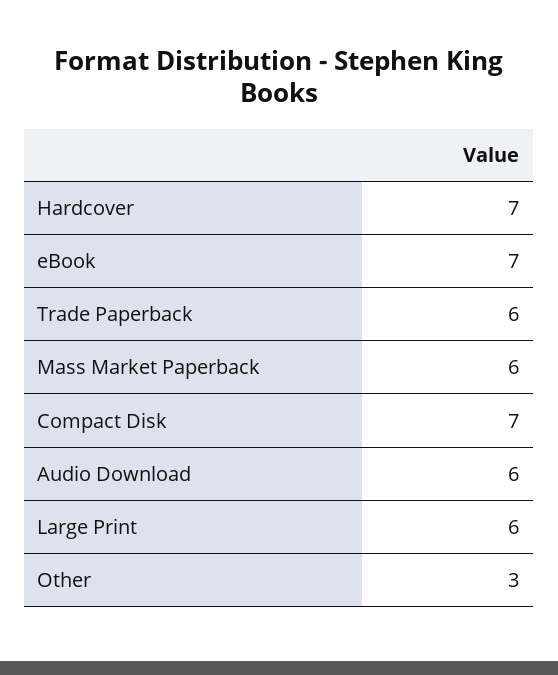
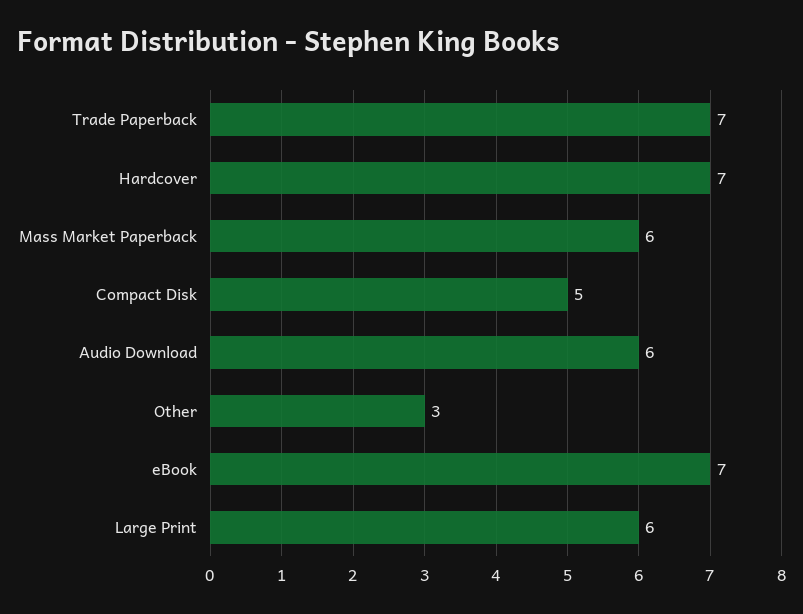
Trade Paperback: 6 -> 7
Compact Disk: 7 -> 5

